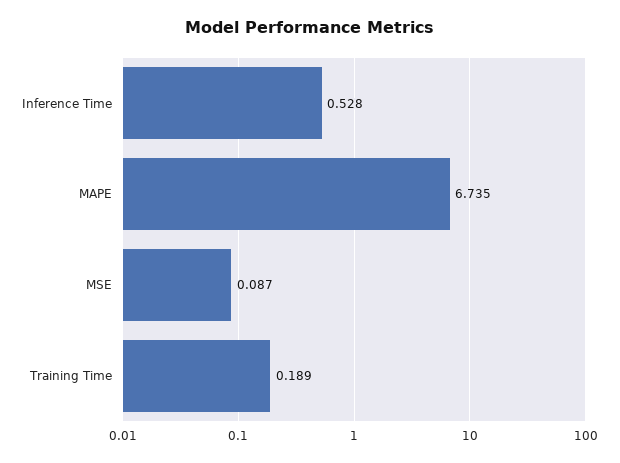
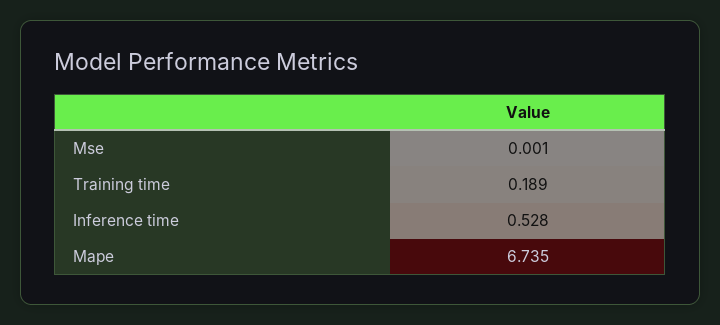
MSE: 0.087 -> 0.001

